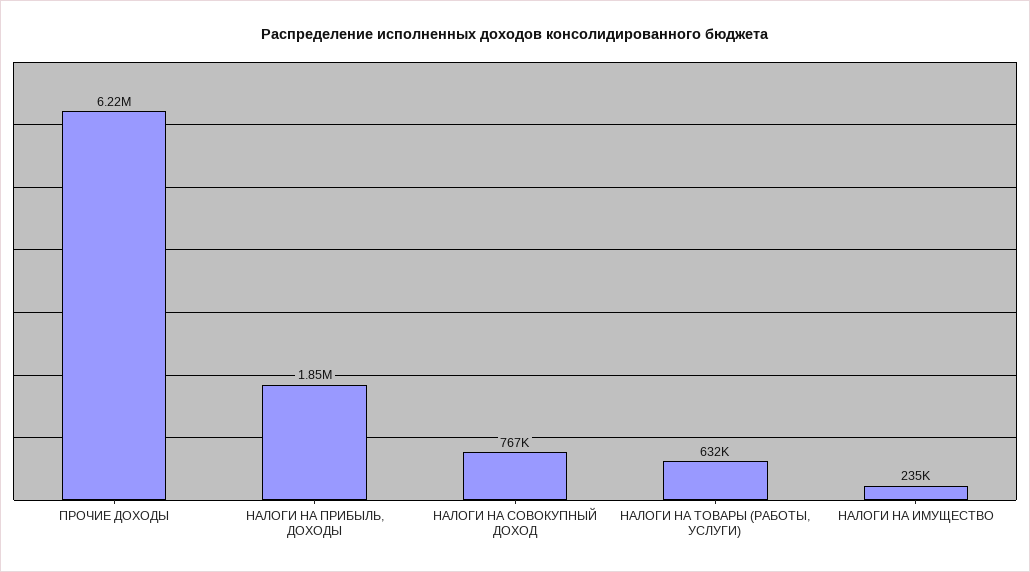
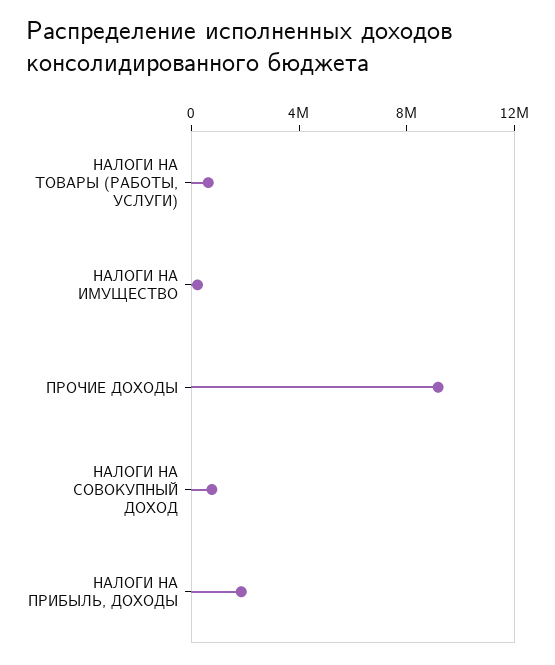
ПРОЧИЕ ДОХОДЫ: 6220000 -> 9000000

